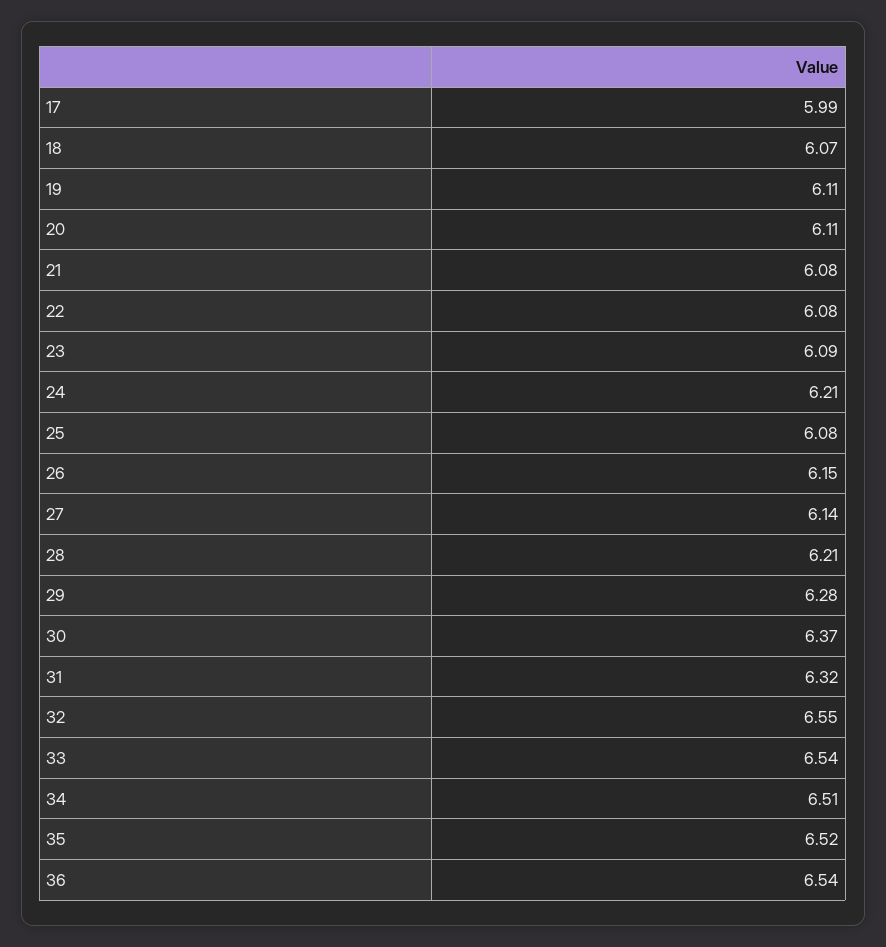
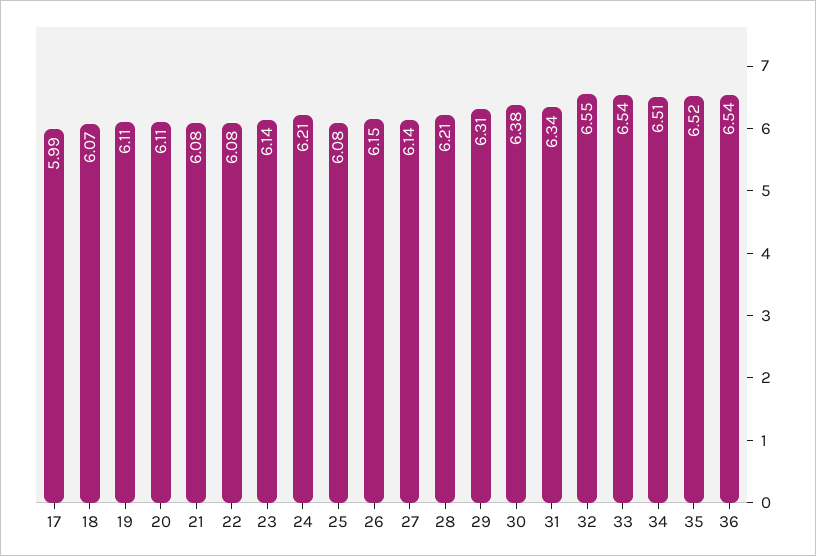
23: 6.09 -> 6.14
29: 6.28 -> 6.31
30: 6.37 -> 6.38
31: 6.32 -> 6.34

